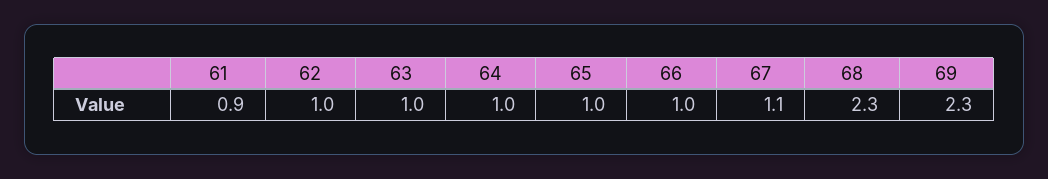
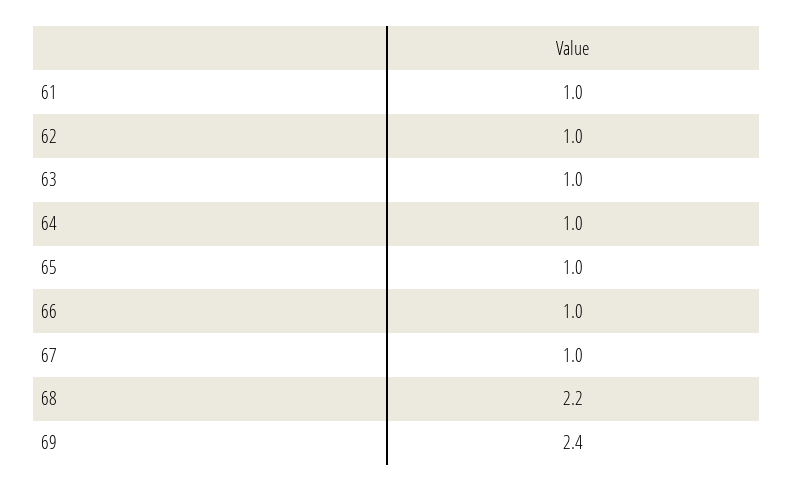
61: 0.9 -> 1
67: 1.1 -> 1
68: 2.3 -> 2.2
69: 2.3 -> 2.4

